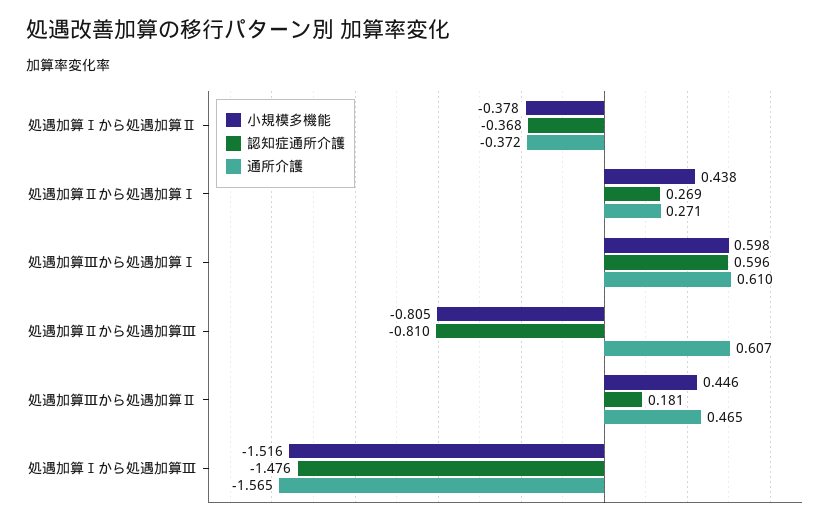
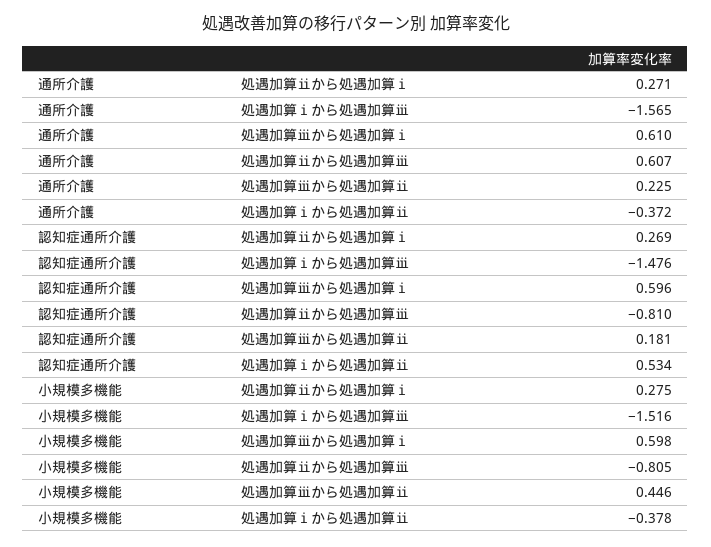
認知症通所介護, 処遇加算Ⅰから処遇加算Ⅱ: -0.368 -> 0.534
小規模多機能, 処遇加算Ⅱから処遇加算Ⅰ: 0.438 -> 0.275
通所介護, 処遇加算Ⅲから処遇加算Ⅱ: 0.465 -> 0.225

